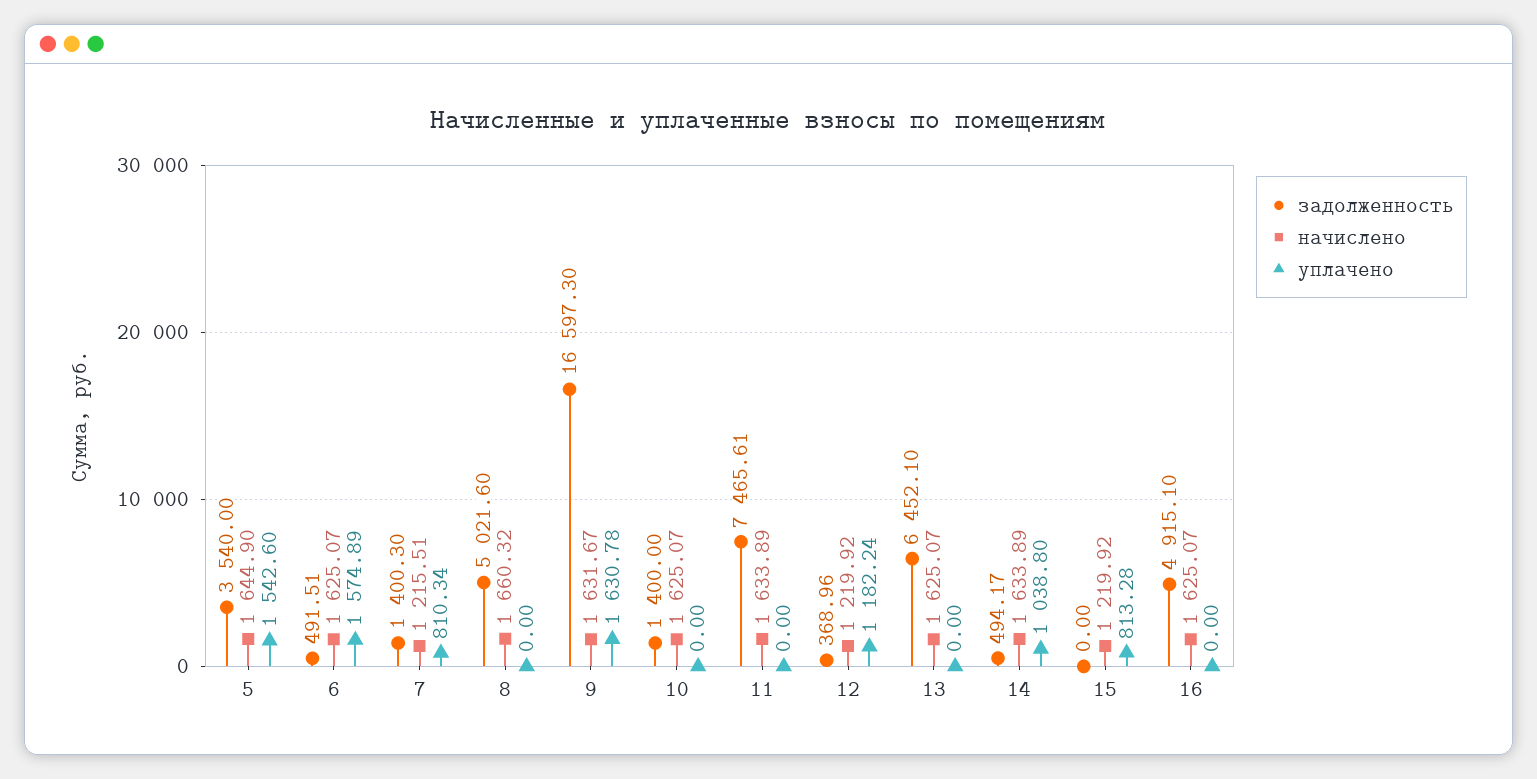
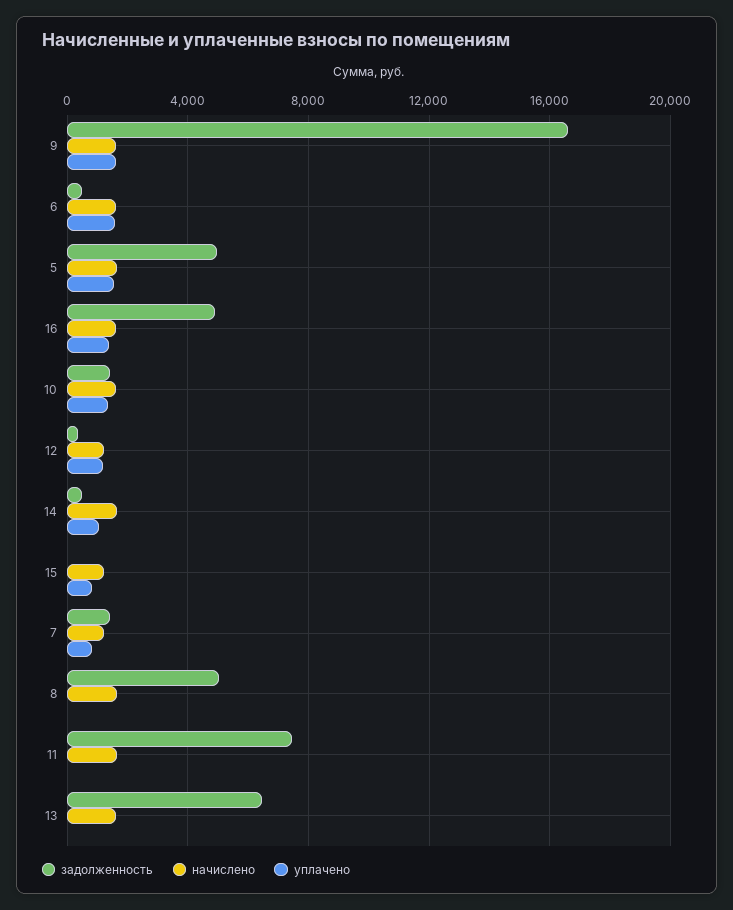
задолженность, 5: 3540 -> 5000
уплачено, 10: 0 -> 1500
уплачено, 16: 0 -> 1500

